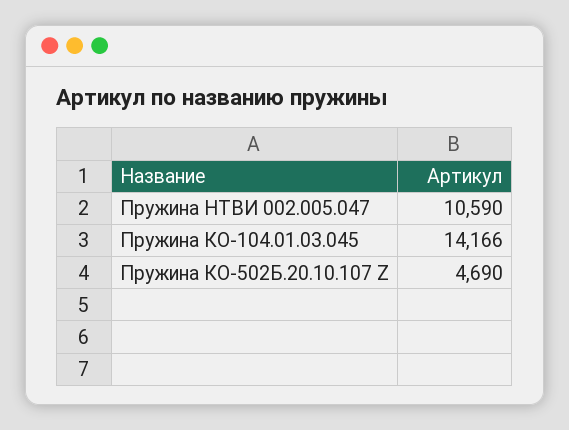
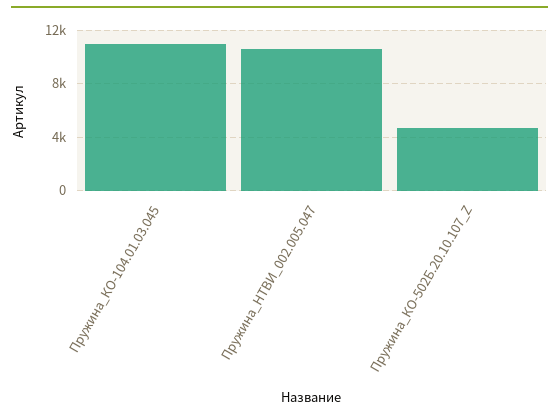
Пружина КО-104.01.03.045: 14166 -> 11000

